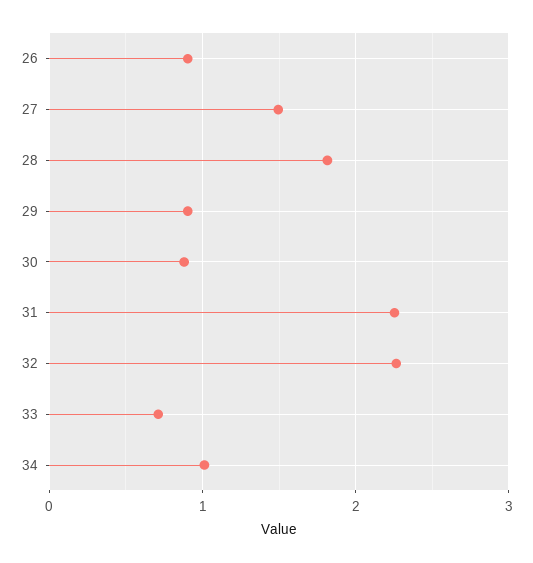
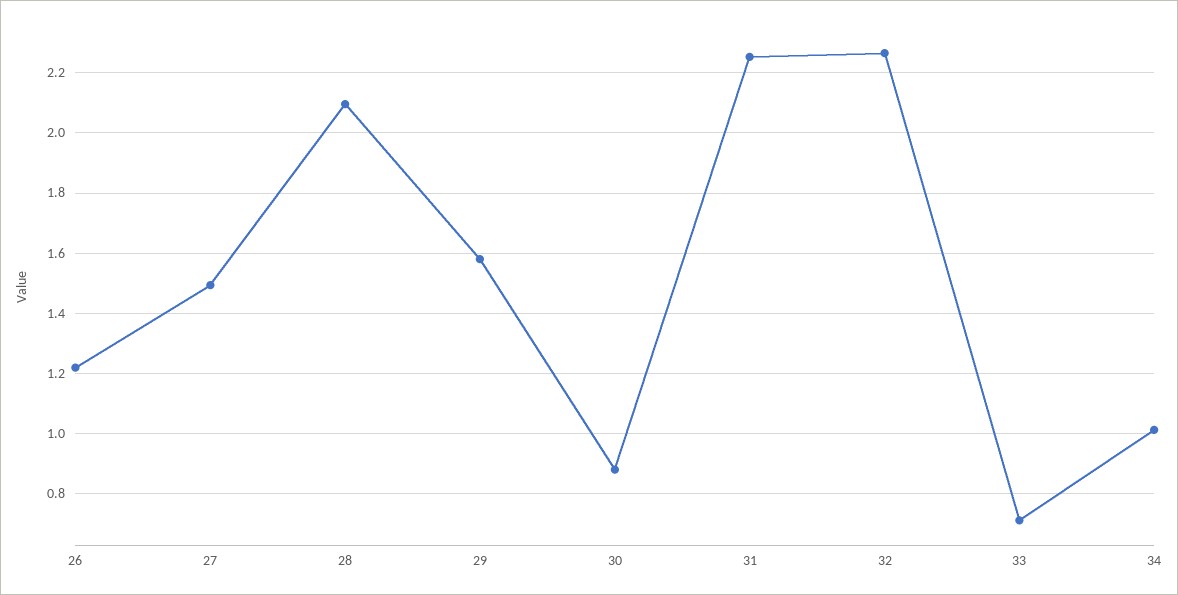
26: 0.9 -> 1.22
28: 1.8 -> 2.1
29: 0.9 -> 1.58

